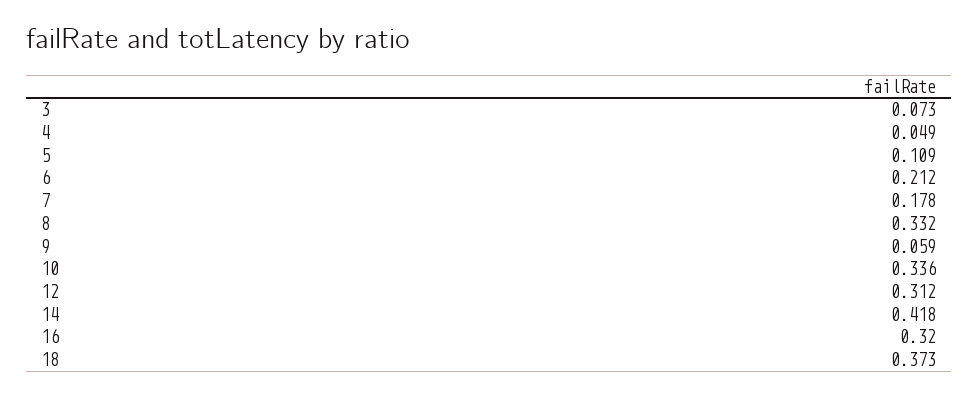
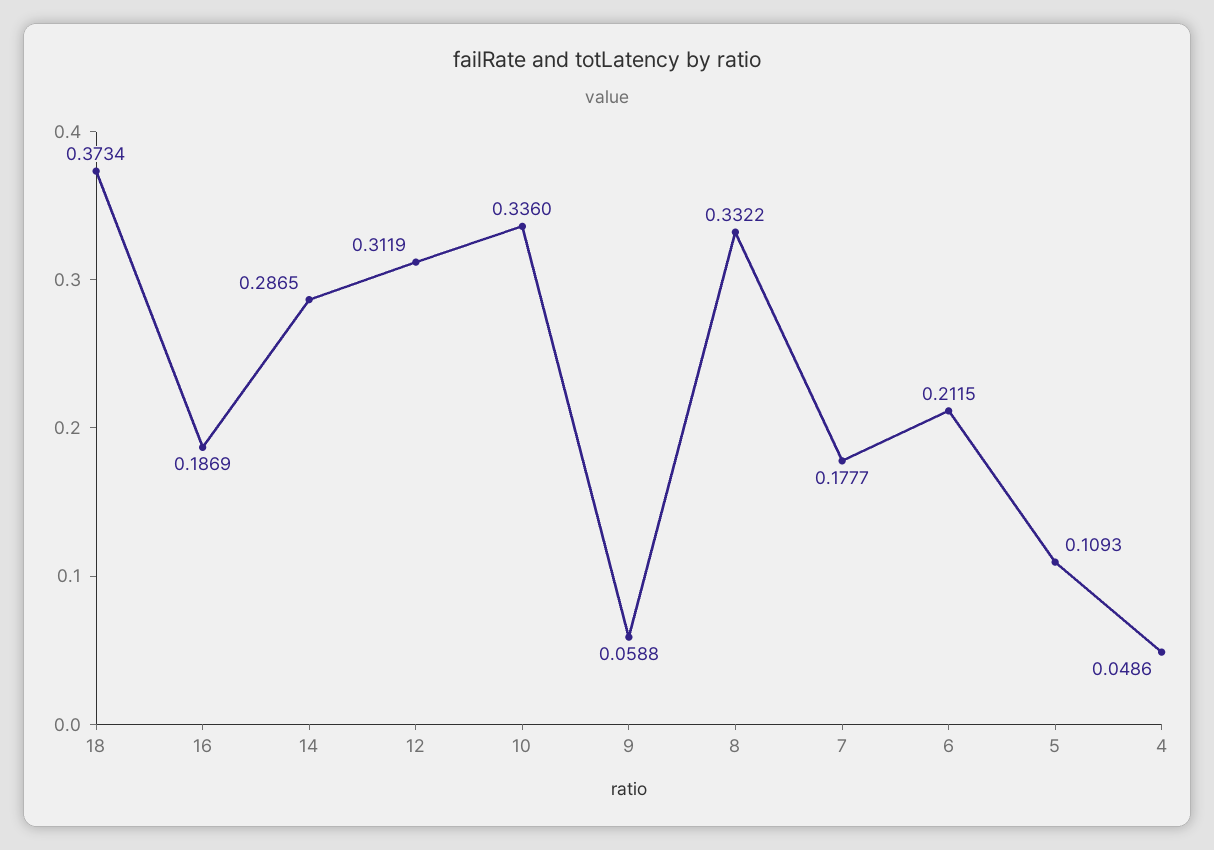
3: 0.073 -> none
14: 0.418 -> 0.2865
16: 0.32 -> 0.1869

